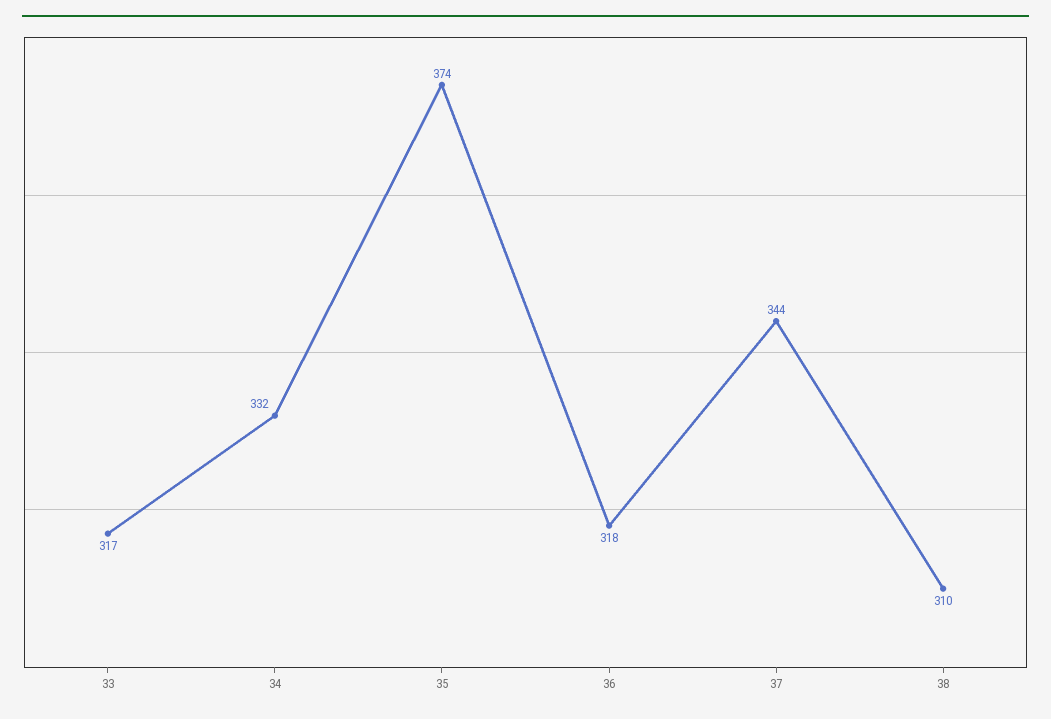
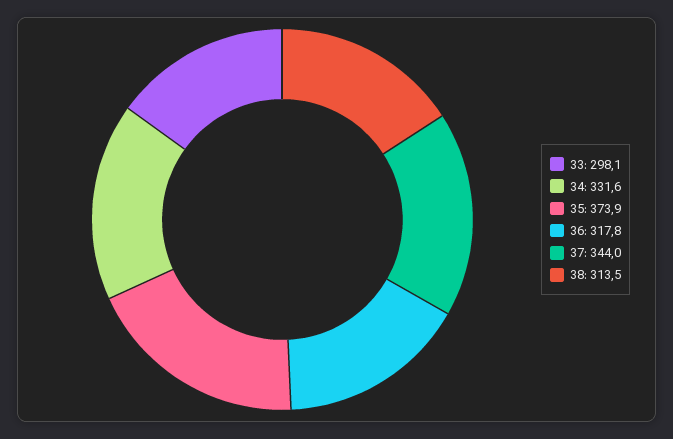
33: 317 -> 298.1
38: 310 -> 313.5

